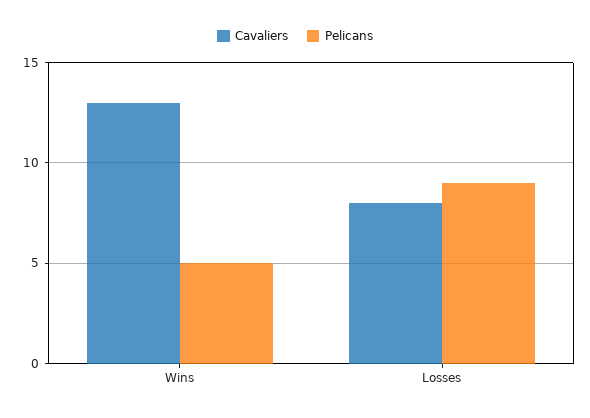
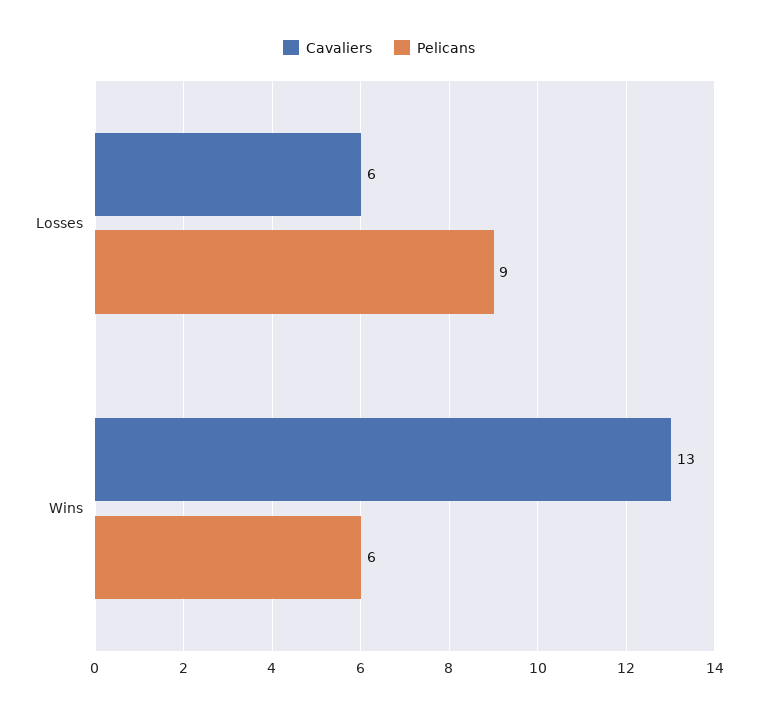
Pelicans, Wins: 5 -> 6
Cavaliers, Losses: 8 -> 6

